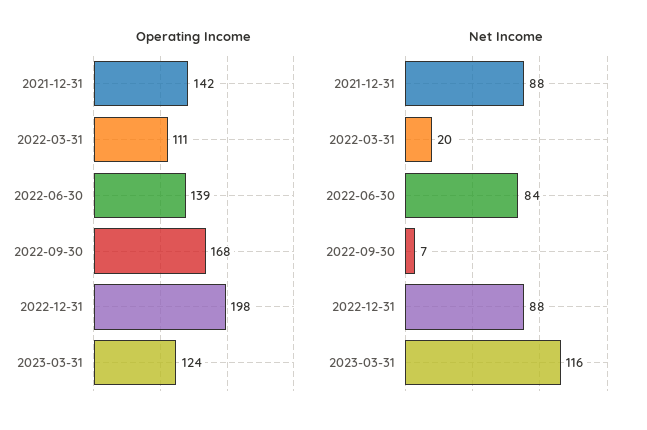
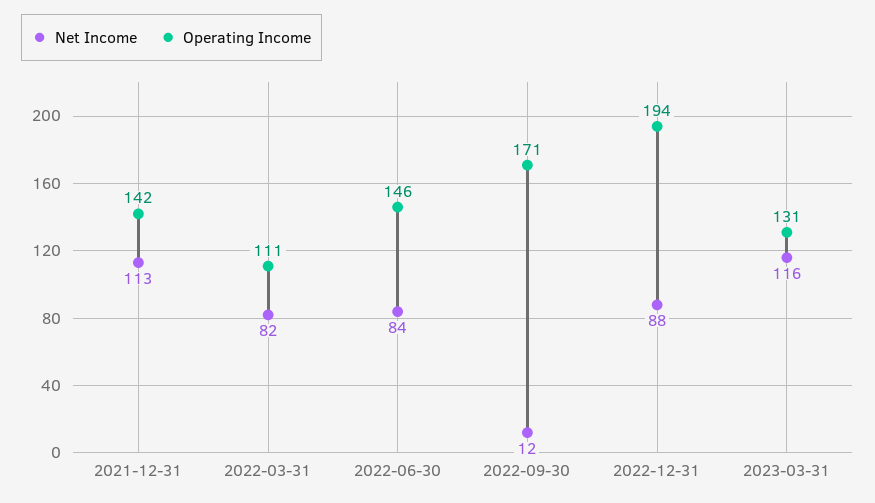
Operating Income, 2022-06-30: 139 -> 146
Operating Income, 2022-09-30: 168 -> 171
Operating Income, 2022-12-31: 198 -> 194
Operating Income, 2023-03-31: 124 -> 131
Net Income, 2021-12-31: 88 -> 113
Net Income, 2022-03-31: 20 -> 82
Net Income, 2022-09-30: 7 -> 12

